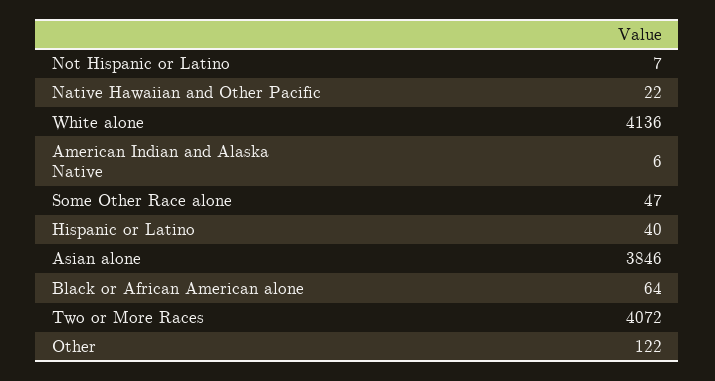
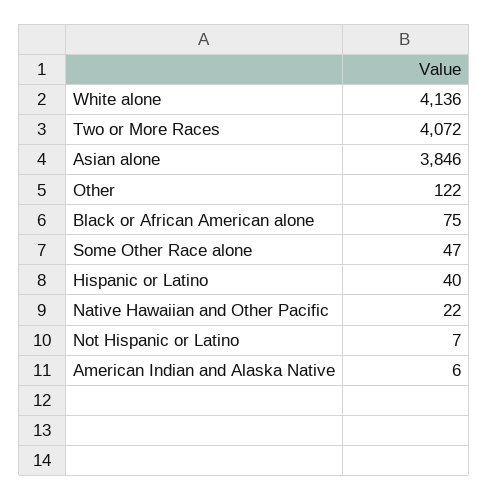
Black or African American alone: 64 -> 75

